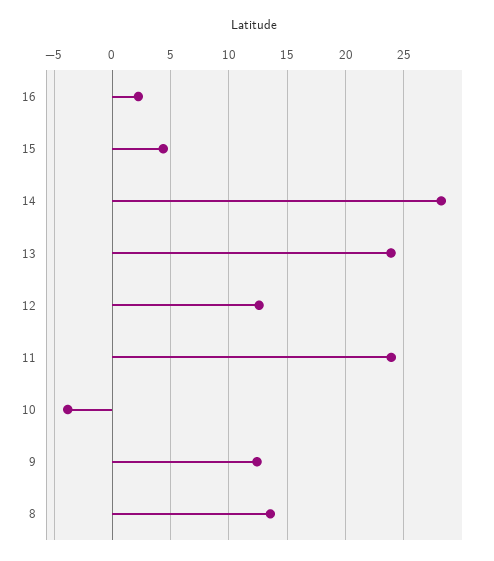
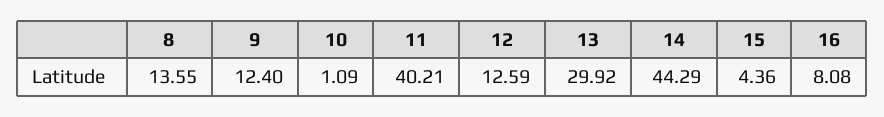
16: 2 -> 8.08
14: 28 -> 44.29
13: 24 -> 29.92
11: 24 -> 40.21
10: -4 -> 1.09

